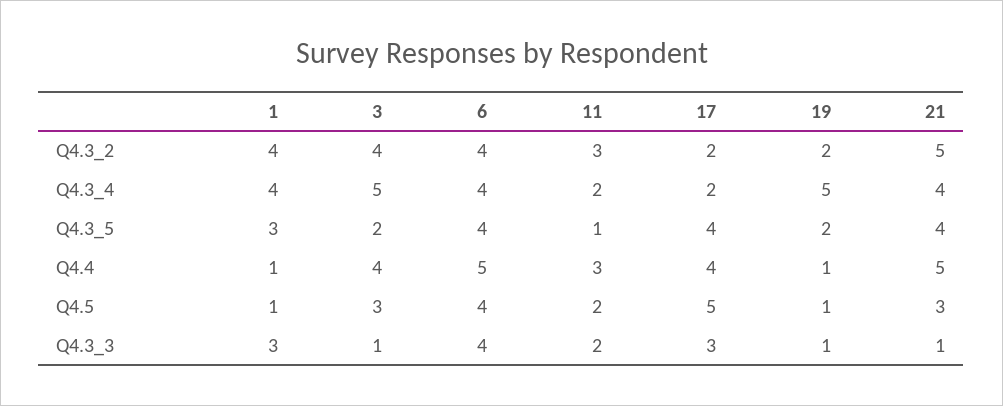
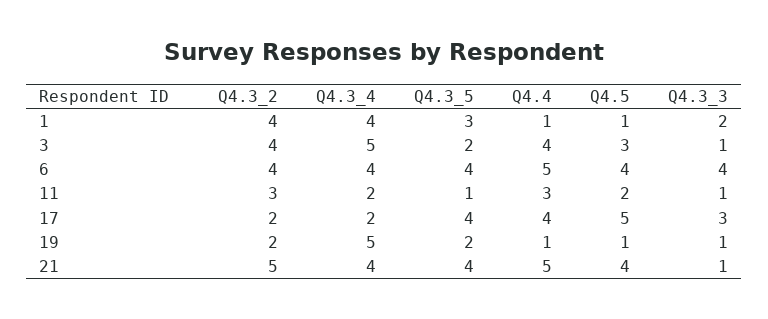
21, Q4.5: 3 -> 4
1, Q4.3_3: 3 -> 2
11, Q4.3_3: 2 -> 1

